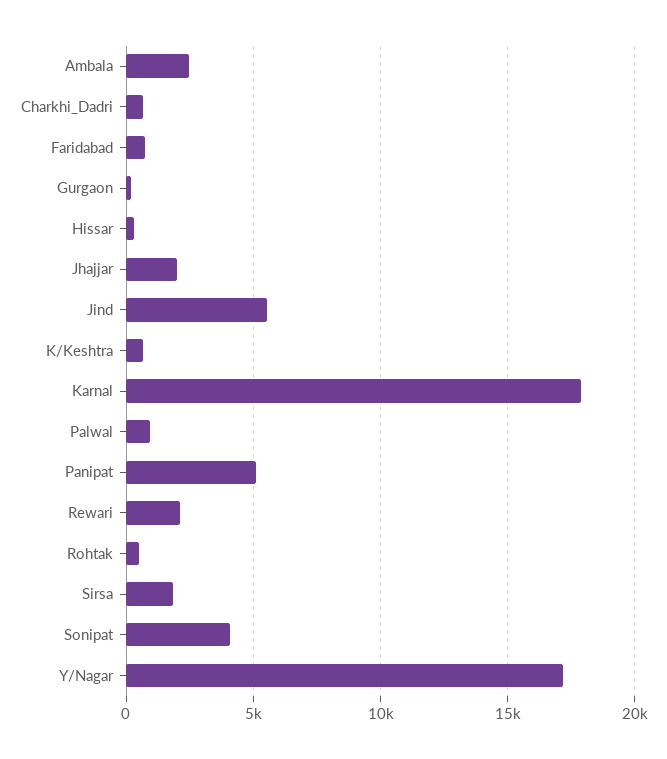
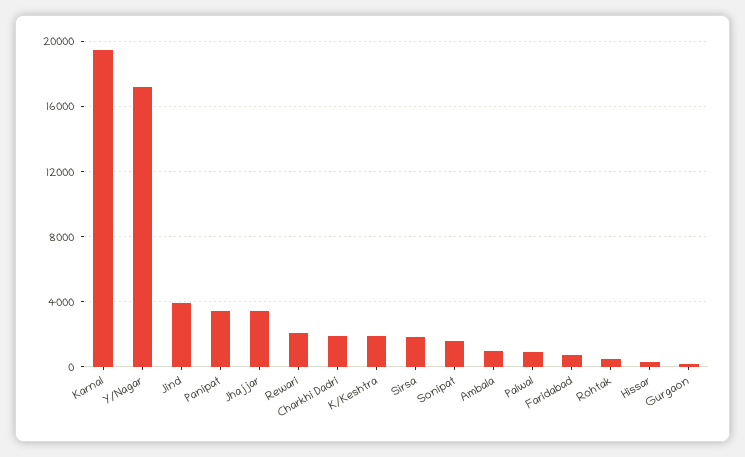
Ambala: 2500 -> 1000
Charkhi_Dadri: 500 -> 2000
Jhajjar: 2000 -> 3500
Jind: 5500 -> 4000
K/Keshtra: 500 -> 2000
Karnal: 18000 -> 19500
Panipat: 5000 -> 3500
Sonipat: 4000 -> 1500

